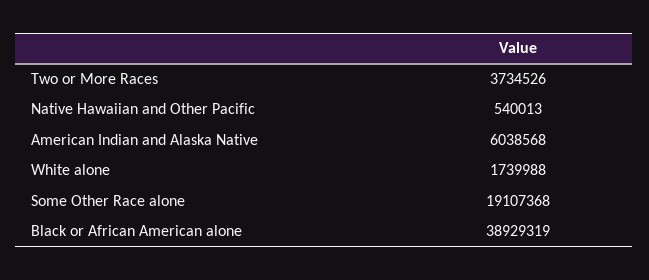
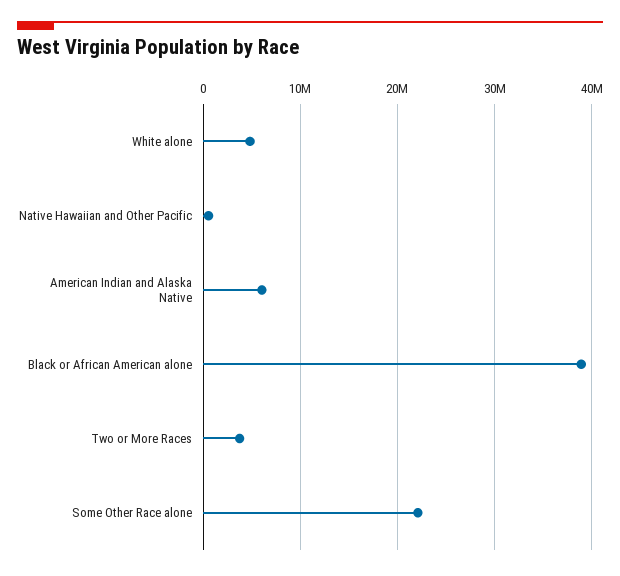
White alone: 1739988 -> 5000000
Some Other Race alone: 19107368 -> 22000000

